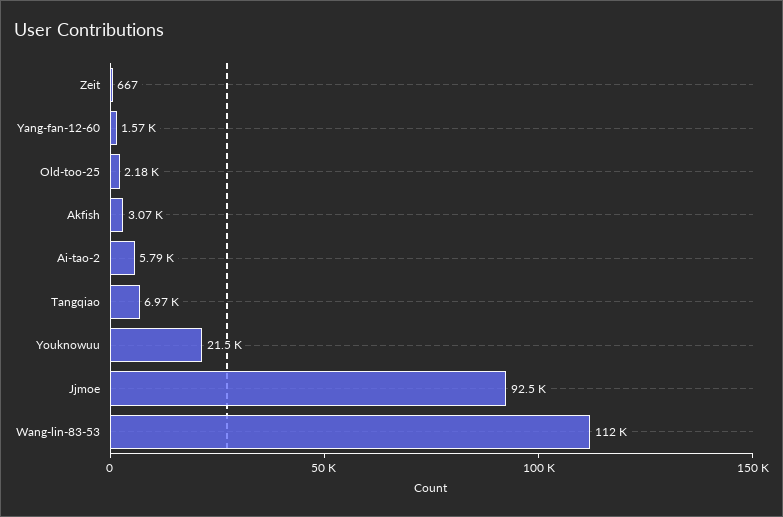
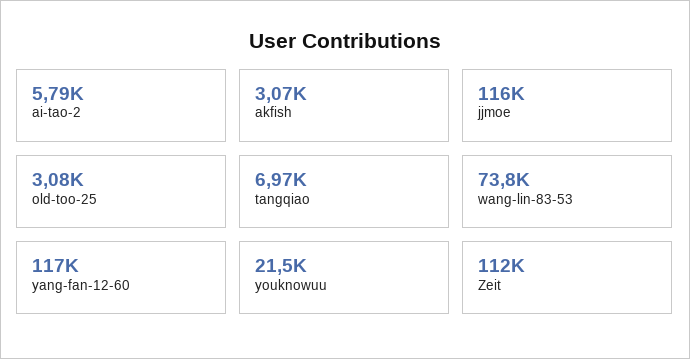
Zeit: 667 -> 112000
Yang-fan-12-60: 1570 -> 117000
Old-too-25: 2180 -> 3080
Jjmoe: 92500 -> 116000
Wang-lin-83-53: 112000 -> 73800

